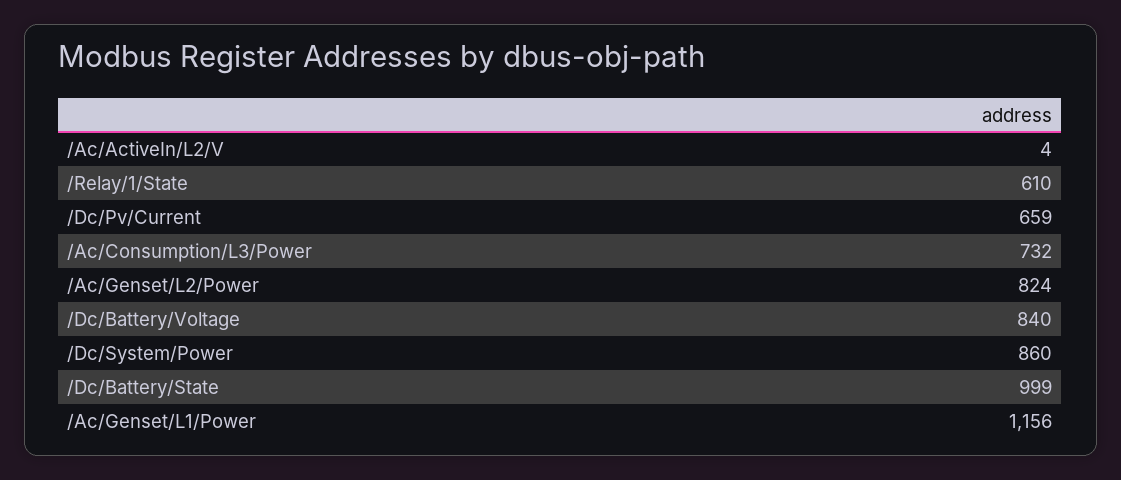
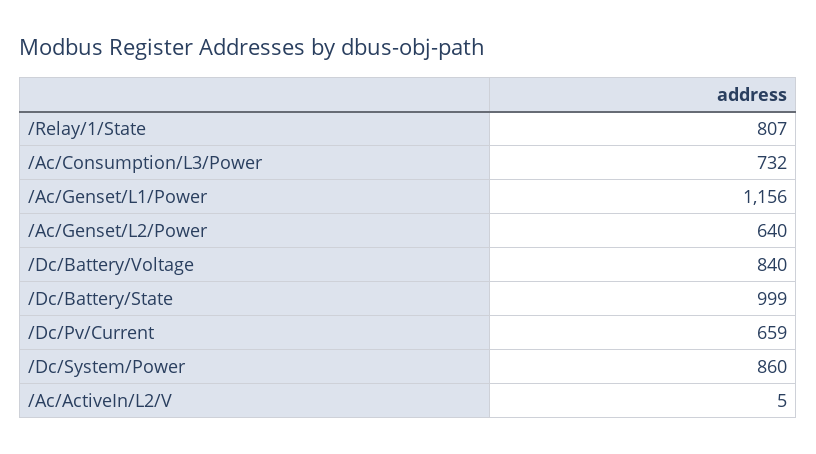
/Ac/ActiveIn/L2/V: 4 -> 5
/Relay/1/State: 610 -> 807
/Ac/Genset/L2/Power: 824 -> 640

